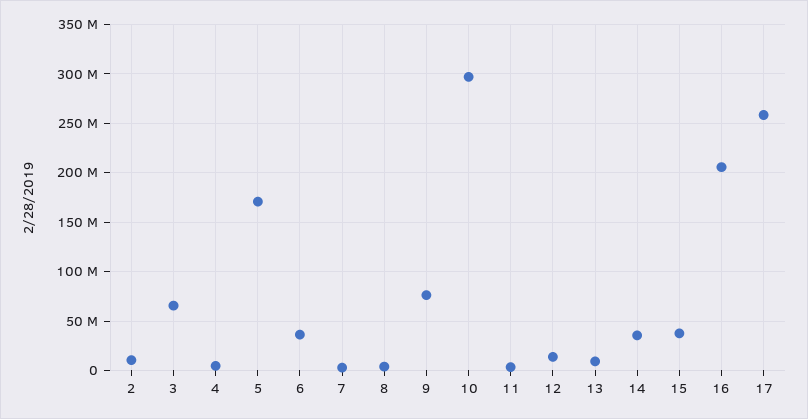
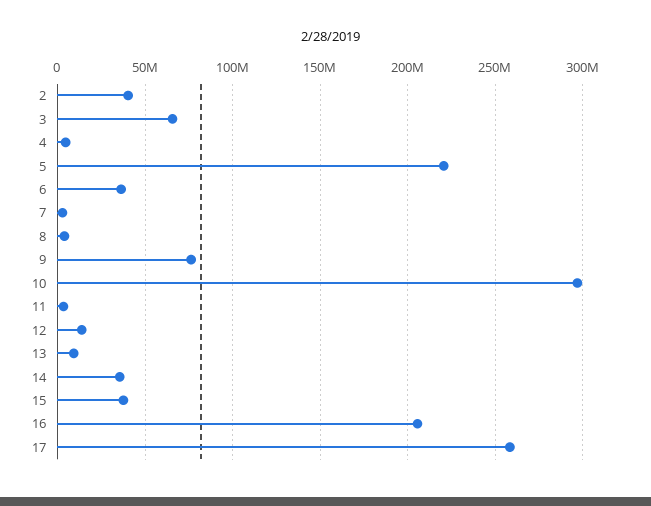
2: 10000000 -> 40000000
5: 170000000 -> 220000000

